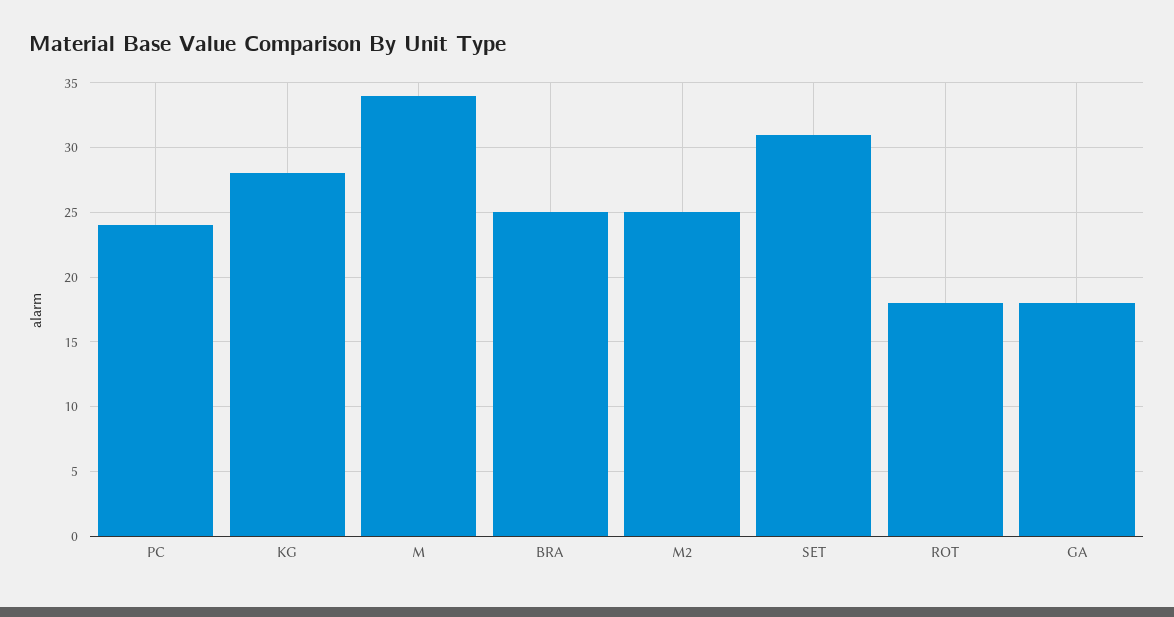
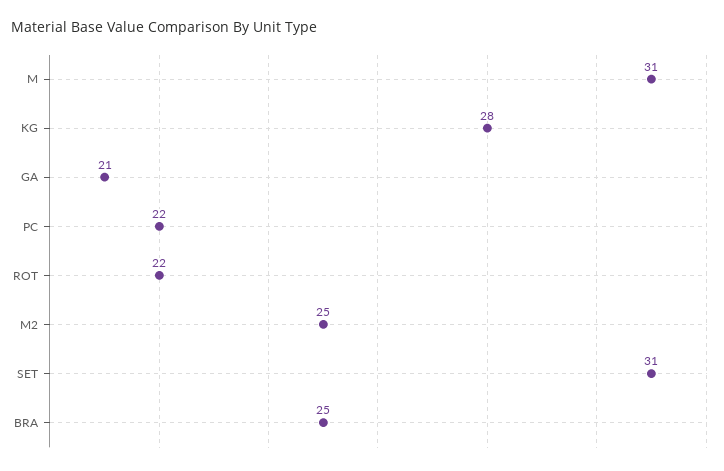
PC: 24 -> 22
M: 34 -> 31
ROT: 18 -> 22
GA: 18 -> 21

